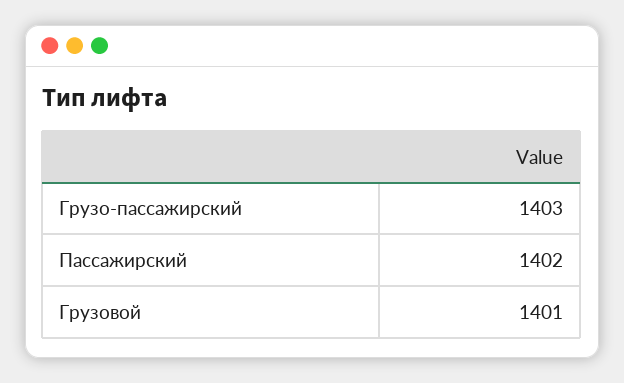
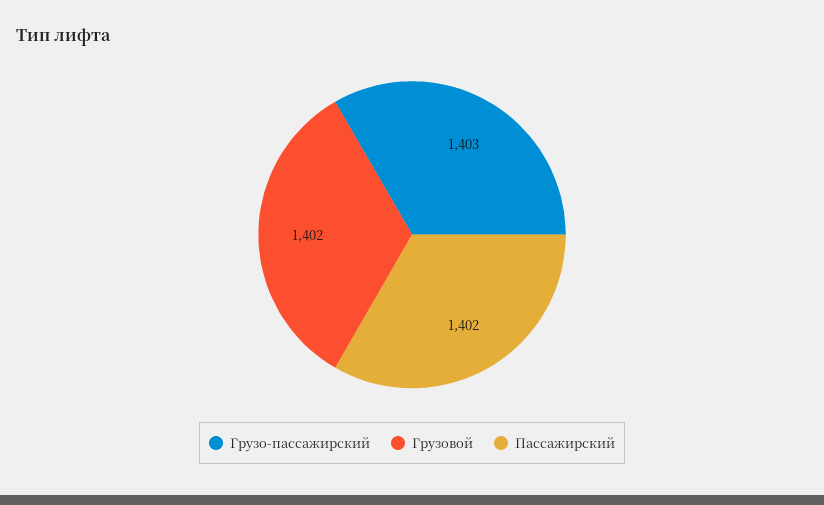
Грузовой: 1401 -> 1402

